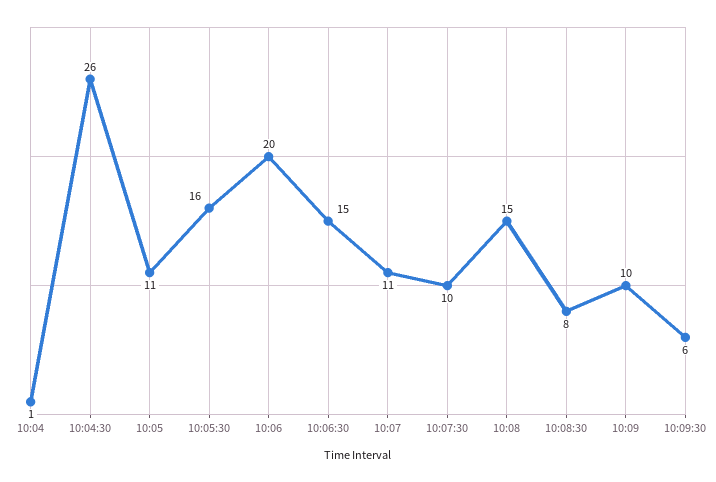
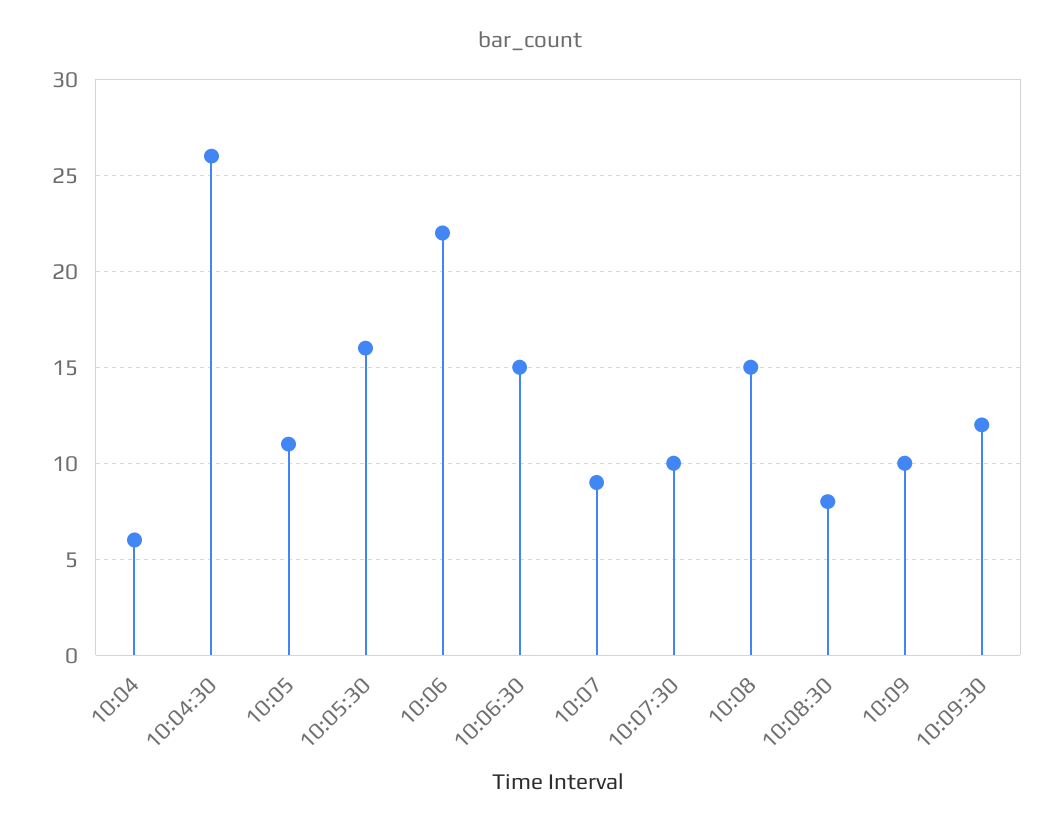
10:04: 1 -> 6
10:06: 20 -> 22
10:07: 11 -> 9
10:09:30: 6 -> 12

